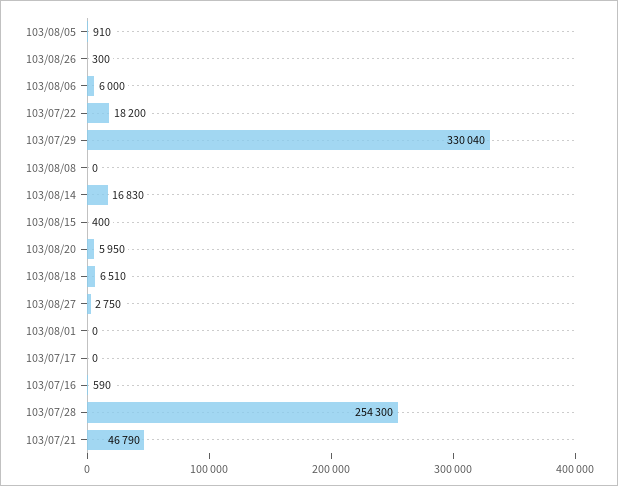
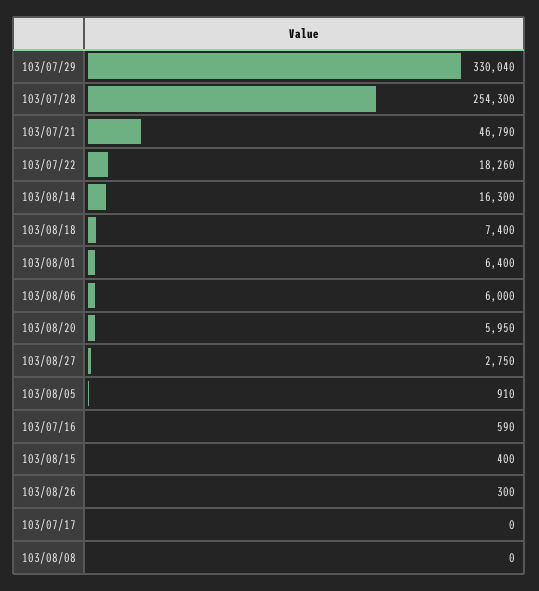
103/07/22: 18200 -> 18260
103/08/14: 16830 -> 16300
103/08/18: 6510 -> 7400
103/08/01: 0 -> 6400

